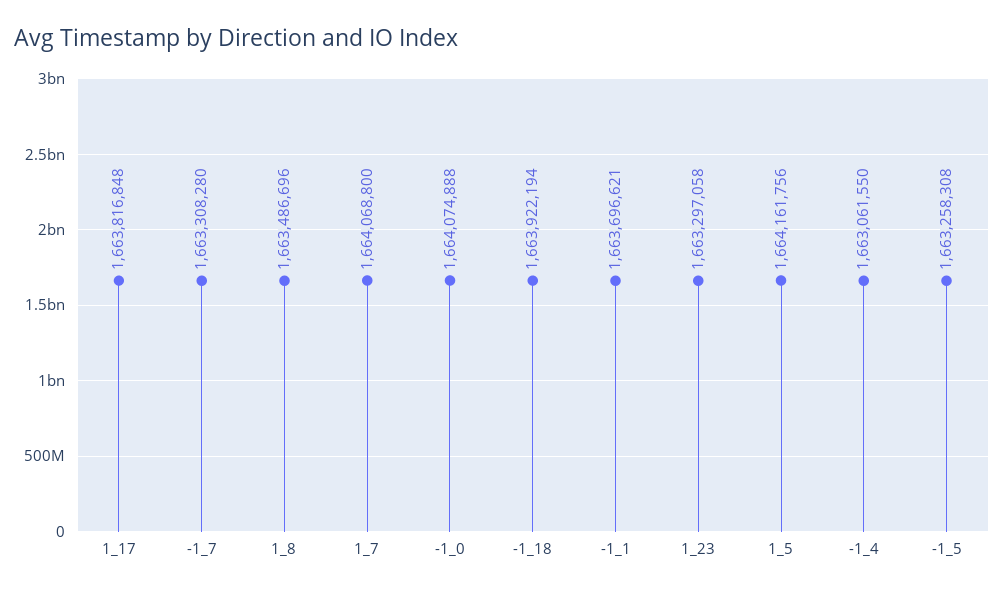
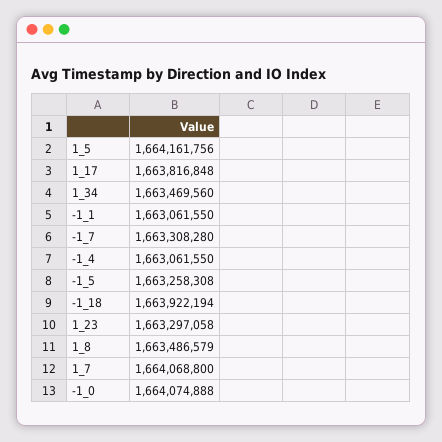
1_8: 1663486696 -> 1663486579
-1_1: 1663696621 -> 1663061550
1_34: none -> 1663469560

